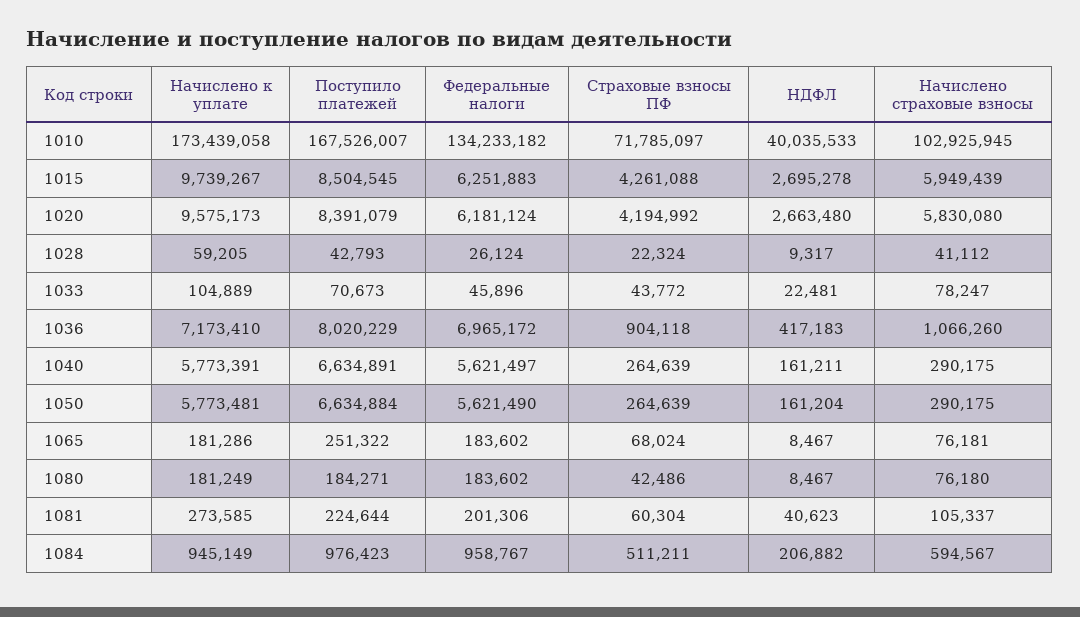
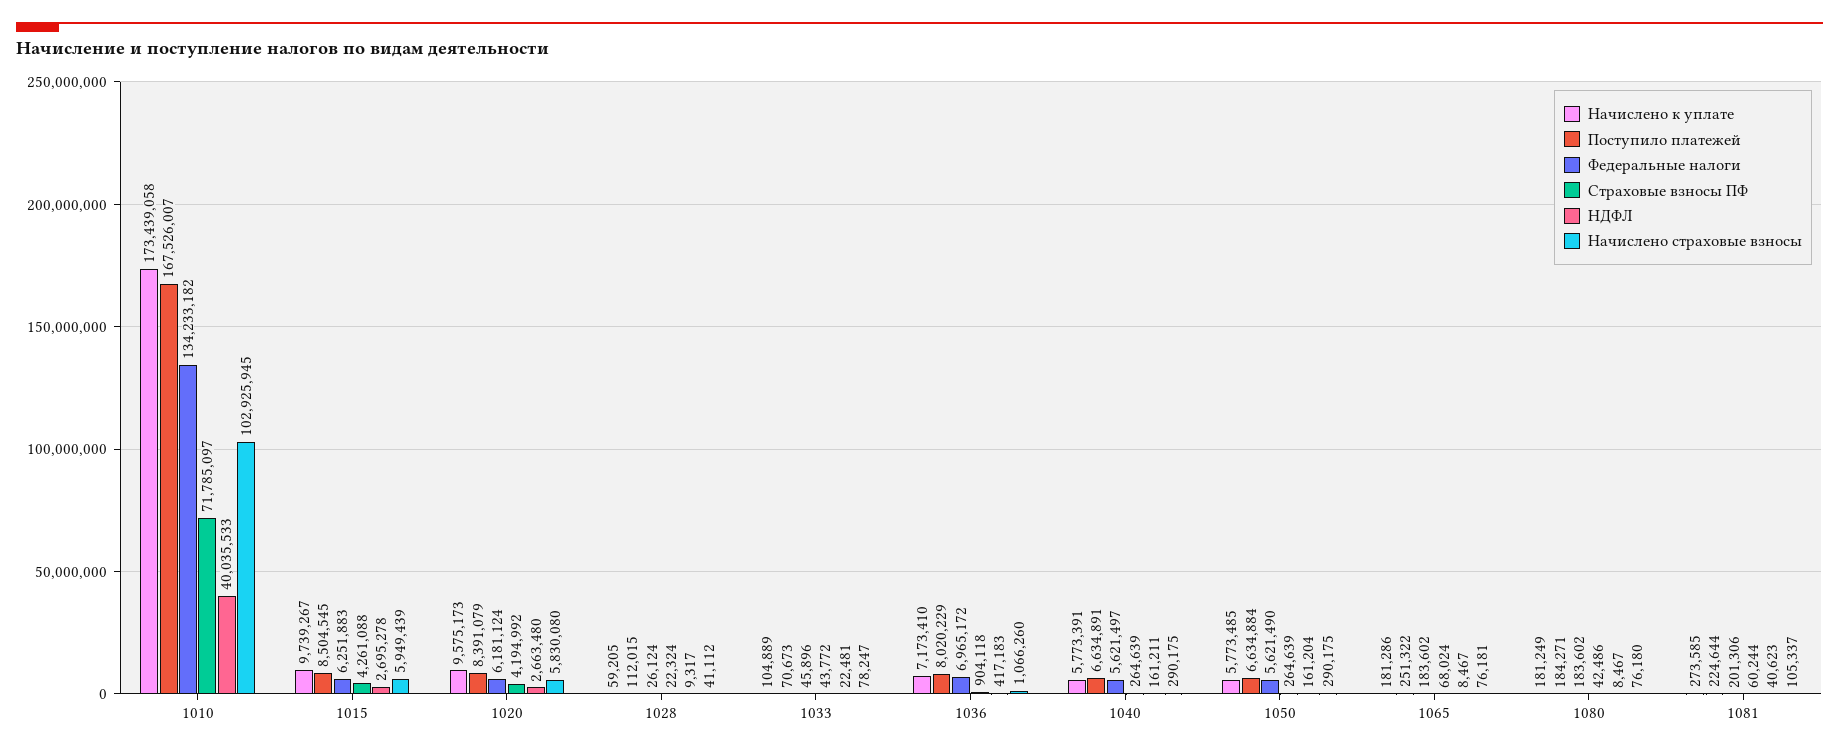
Поступило платежей, 1028: 42793 -> 112015
Начислено к уплате, 1050: 5773481 -> 5773485
Страховые взносы ПФ, 1081: 60304 -> 60244
Начислено к уплате, 1084: 945149 -> none
Поступило платежей, 1084: 976423 -> none
Федеральные налоги, 1084: 958767 -> none
Страховые взносы ПФ, 1084: 511211 -> none
НДФЛ, 1084: 206882 -> none
Начислено страховые взносы, 1084: 594567 -> none

